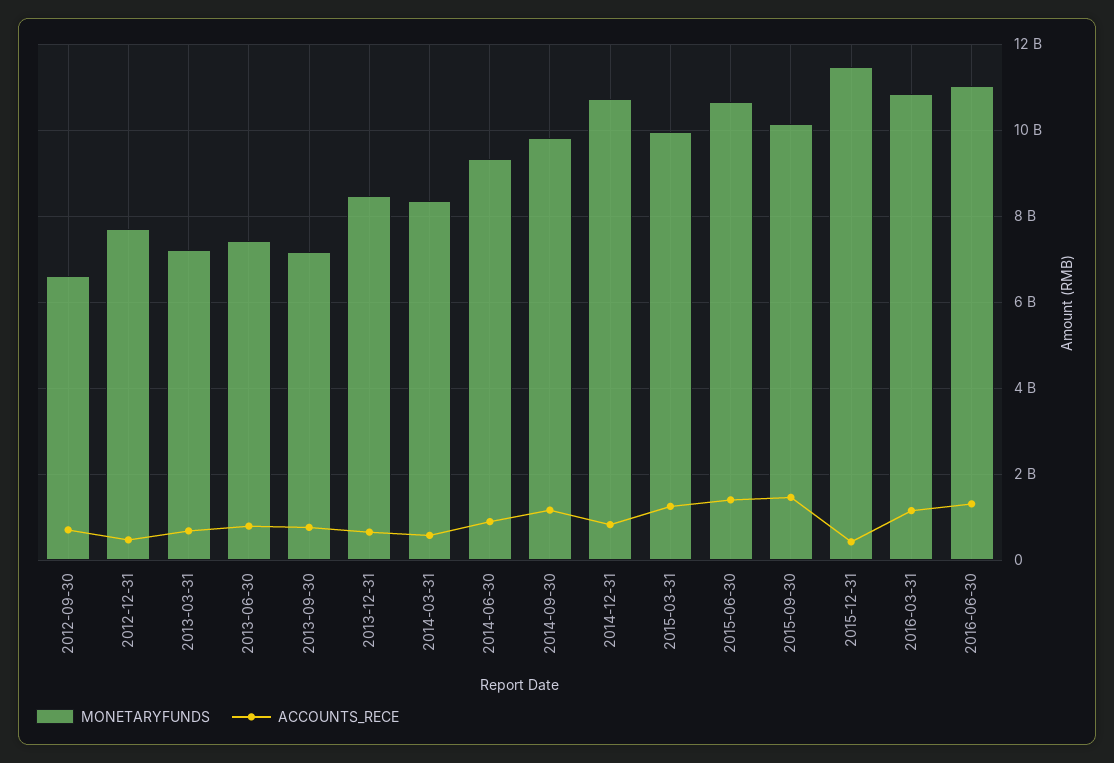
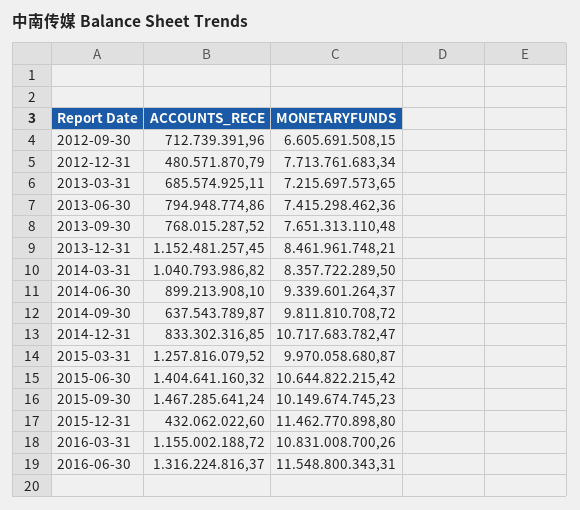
MONETARYFUNDS, 2013-09-30: 7200000000 -> 7651313110.48
ACCOUNTS_RECE, 2013-12-31: 600000000 -> 1152481257.45
ACCOUNTS_RECE, 2014-03-31: 600000000 -> 1040793986.82
ACCOUNTS_RECE, 2014-09-30: 1200000000 -> 637543789.87
MONETARYFUNDS, 2016-06-30: 11000000000 -> 11548800343.31

